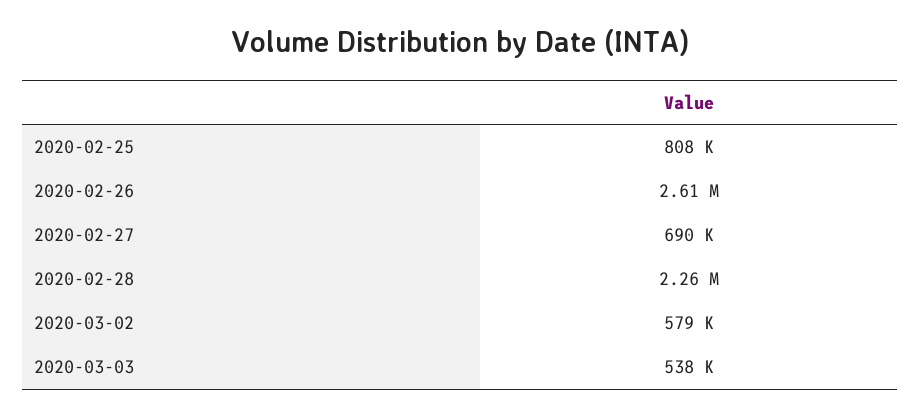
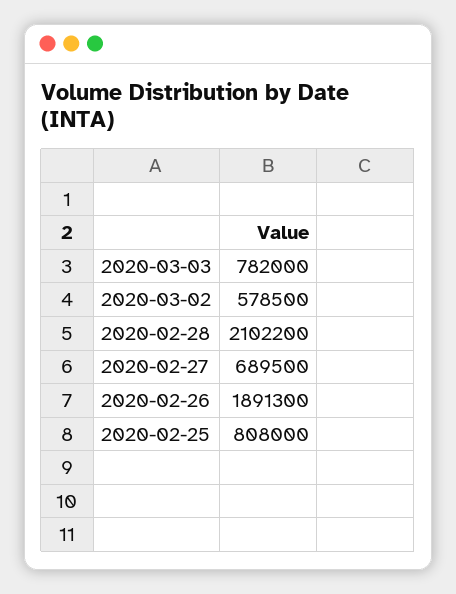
2020-02-26: 2610000 -> 1891300
2020-02-28: 2260000 -> 2102200
2020-03-03: 538000 -> 782000

